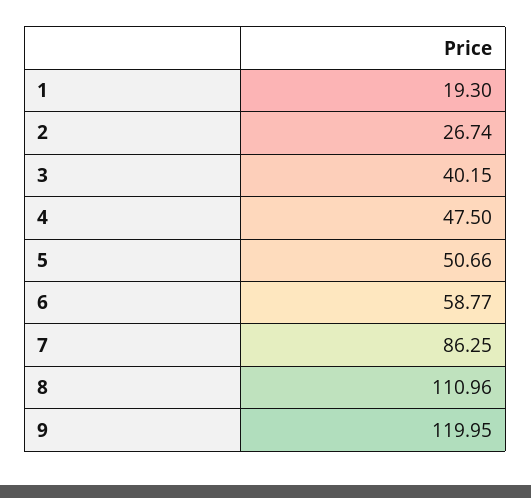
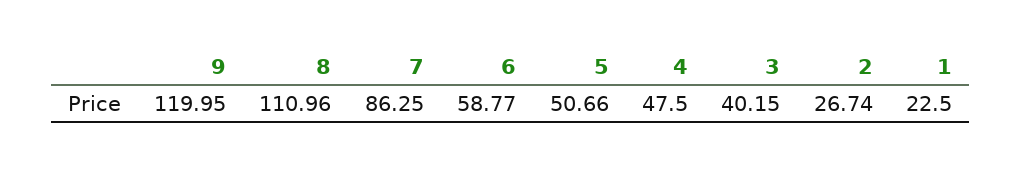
1: 19.3 -> 22.5

